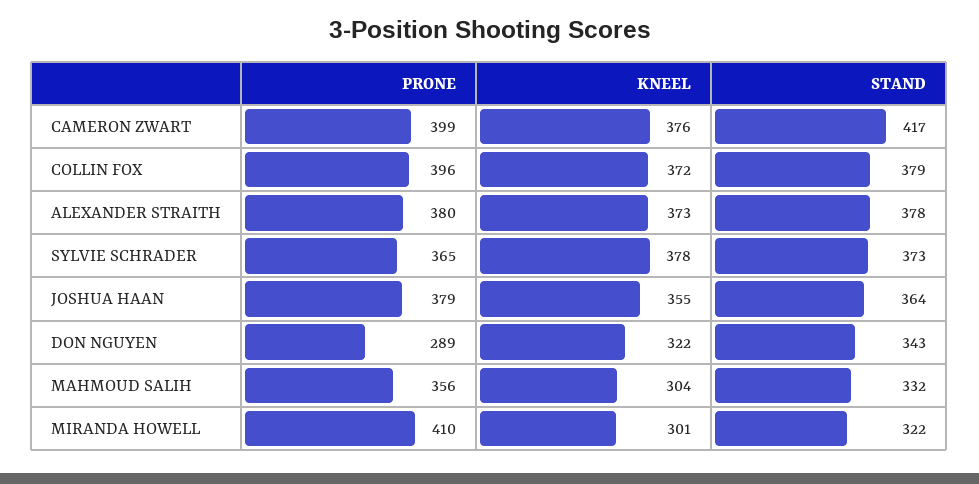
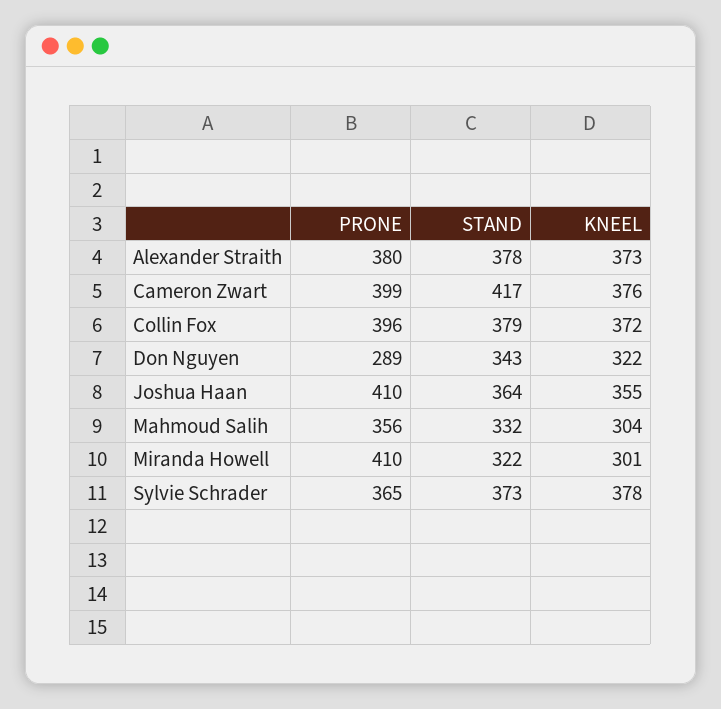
PRONE, JOSHUA HAAN: 379 -> 410

